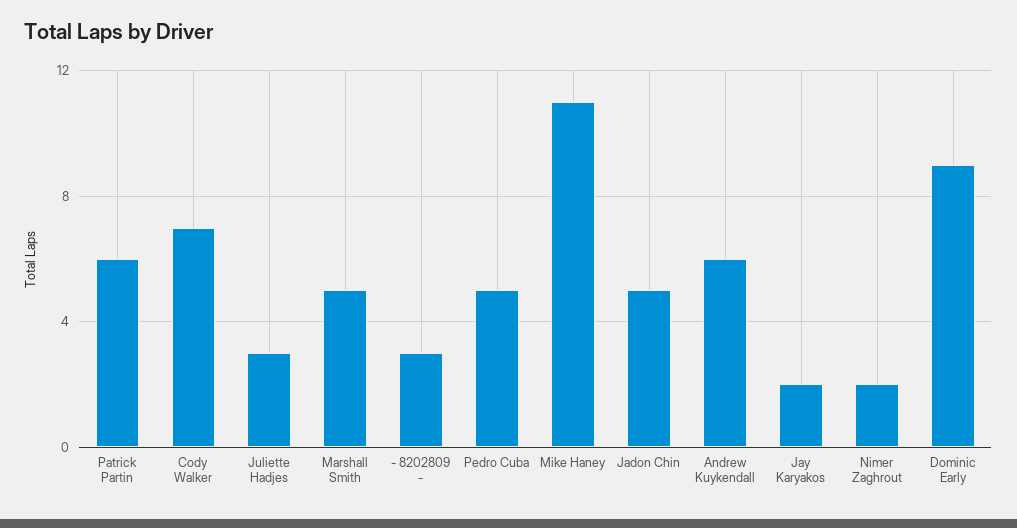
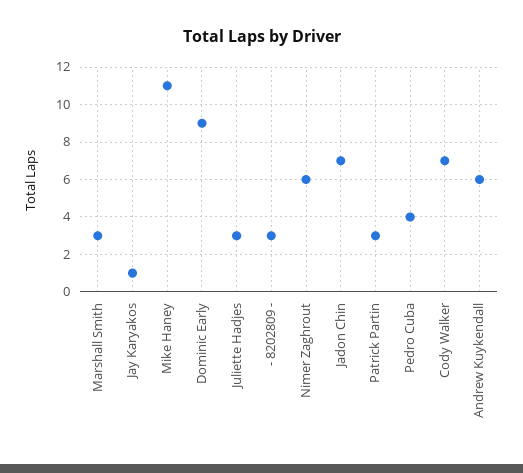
Patrick Partin: 6 -> 3
Marshall Smith: 5 -> 3
Pedro Cuba: 5 -> 4
Jadon Chin: 5 -> 7
Jay Karyakos: 2 -> 1
Nimer Zaghrout: 2 -> 6

